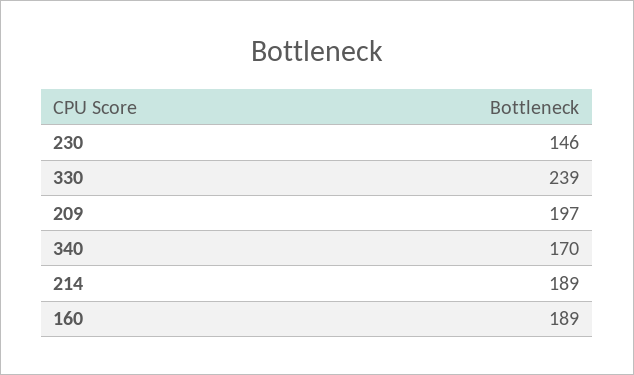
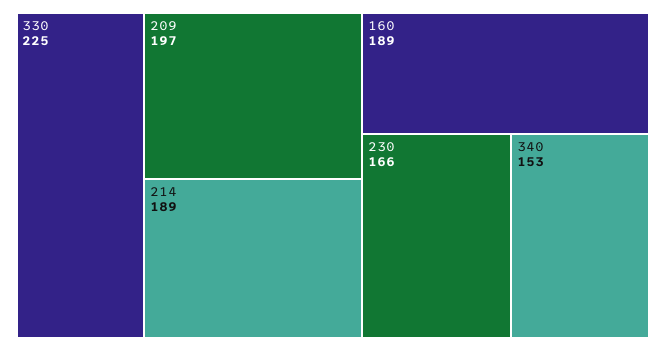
230: 146 -> 166
330: 239 -> 225
340: 170 -> 153

